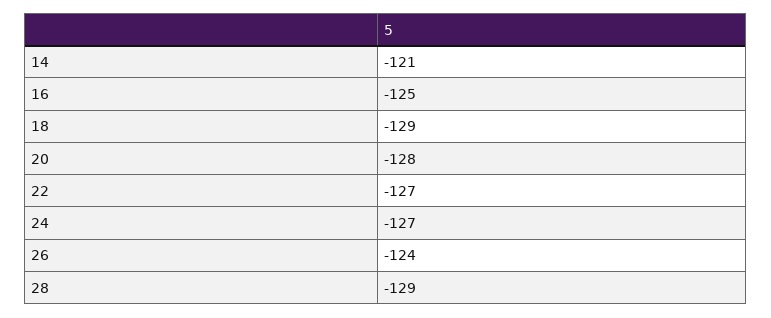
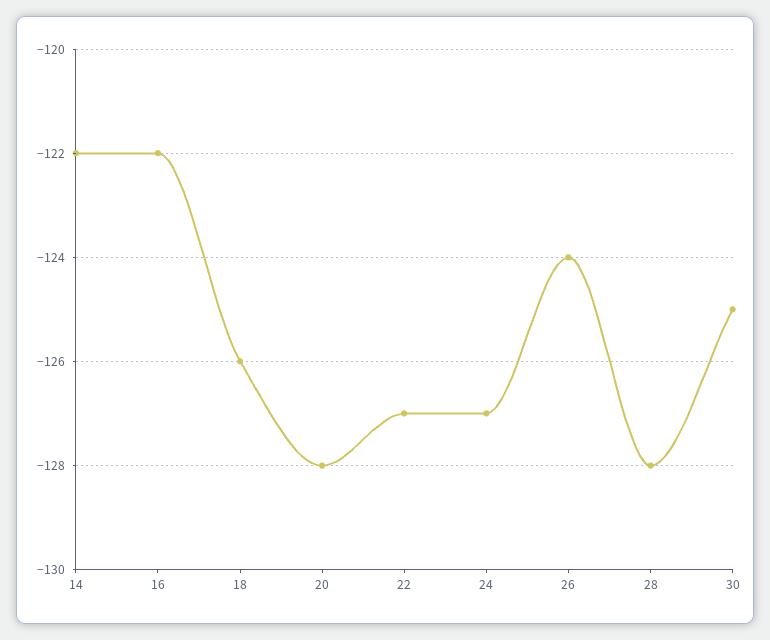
14: -121 -> -122
16: -125 -> -122
18: -129 -> -126
28: -129 -> -128
30: none -> -125

